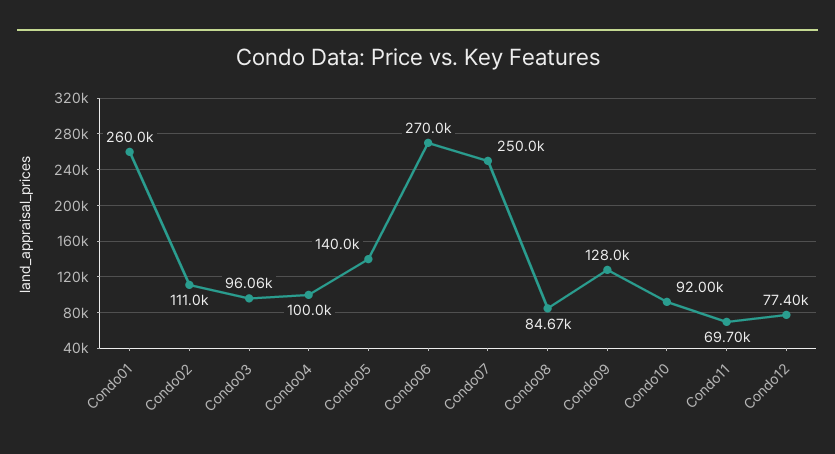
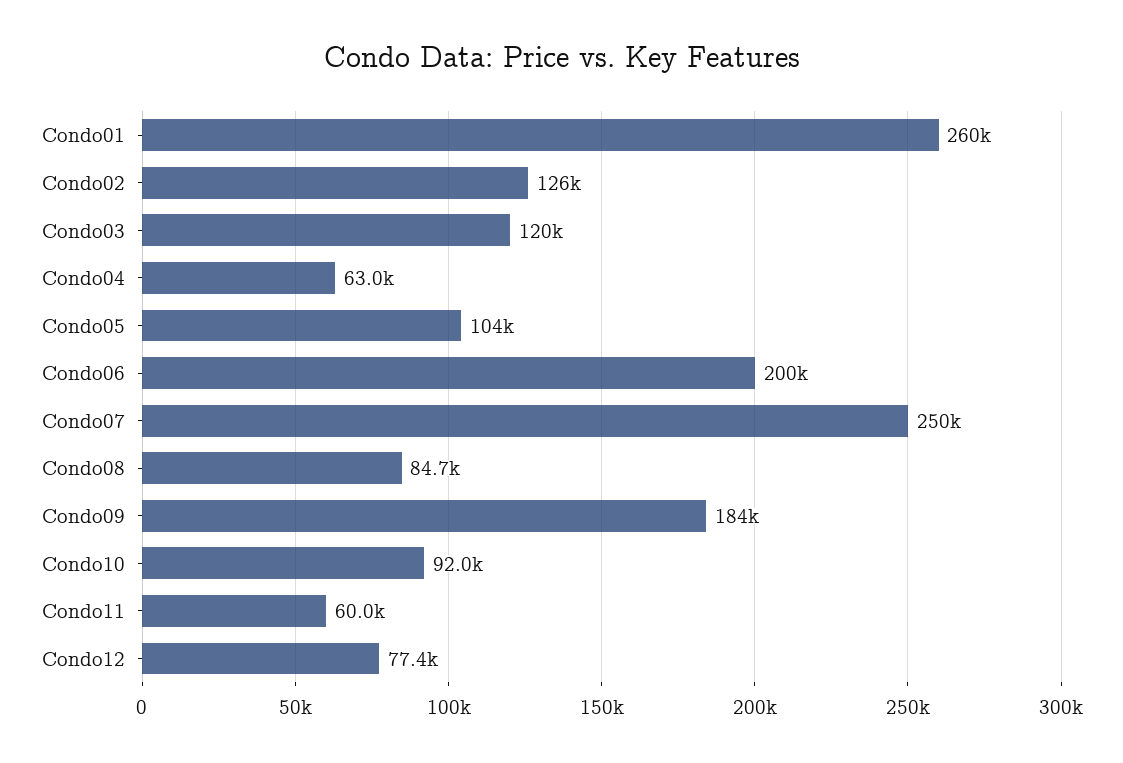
Condo02: 111000 -> 126000
Condo03: 96060 -> 120000
Condo04: 100000 -> 63000
Condo05: 140000 -> 104000
Condo06: 270000 -> 200000
Condo09: 128000 -> 184000
Condo11: 69700 -> 60000

